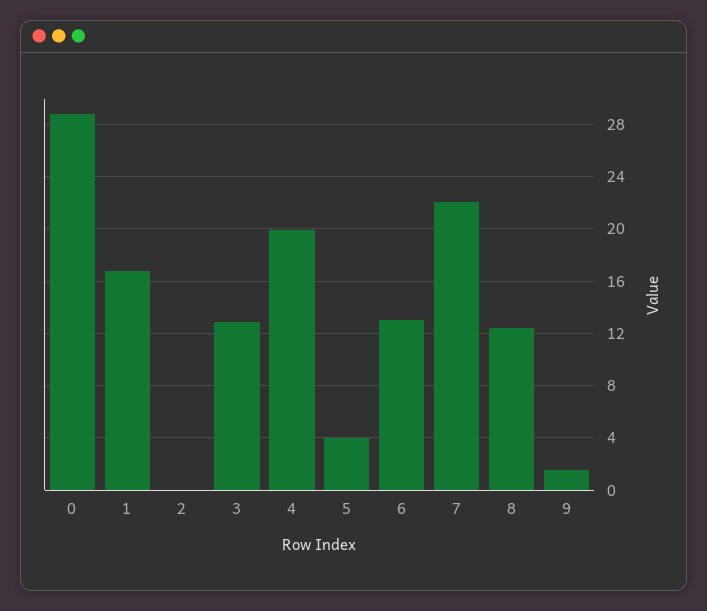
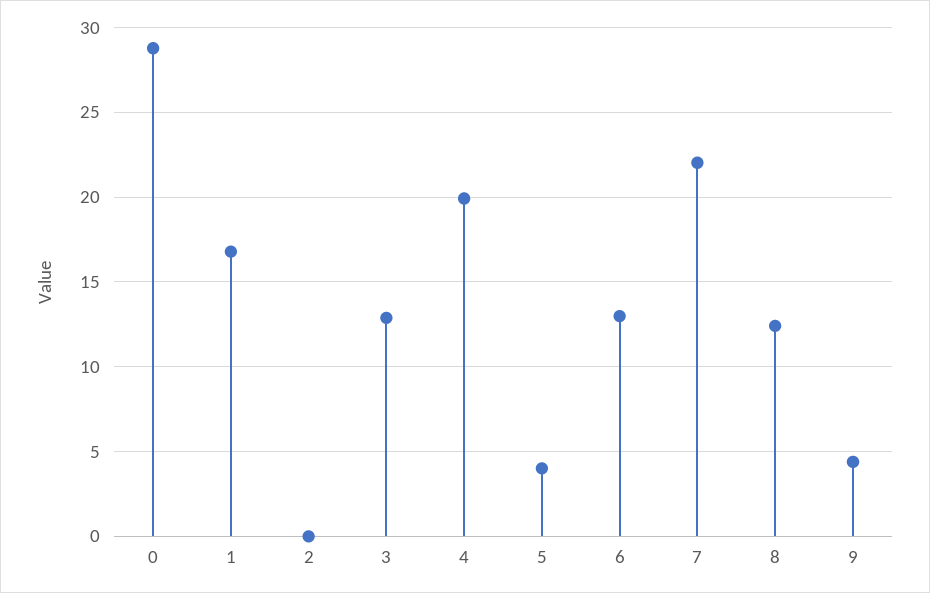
9: 1.5 -> 4.5

